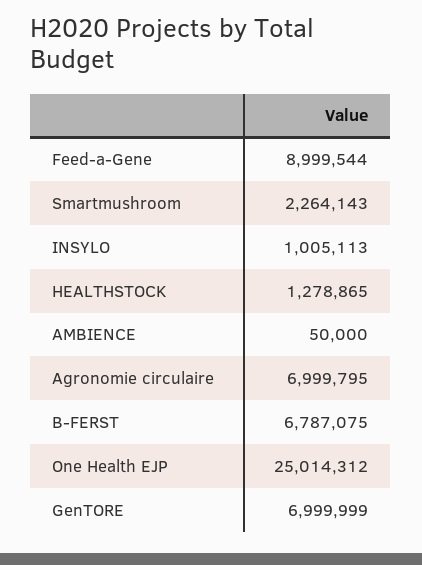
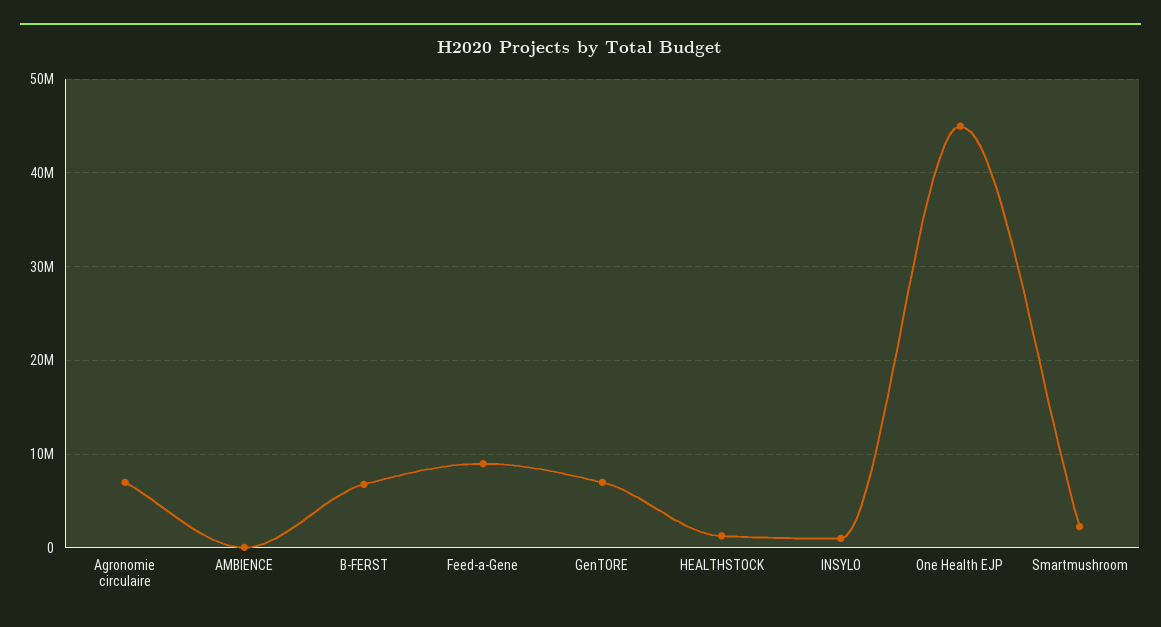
One Health EJP: 25014312 -> 45000000

